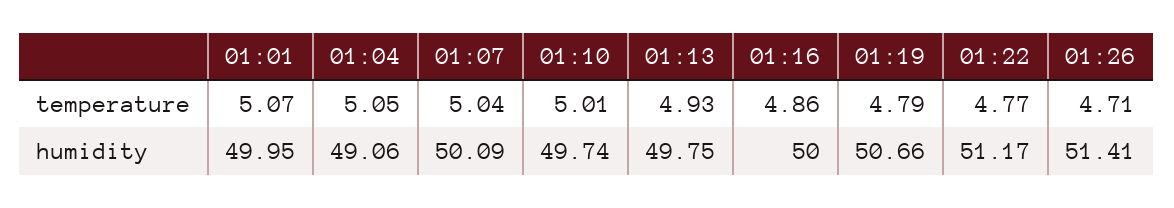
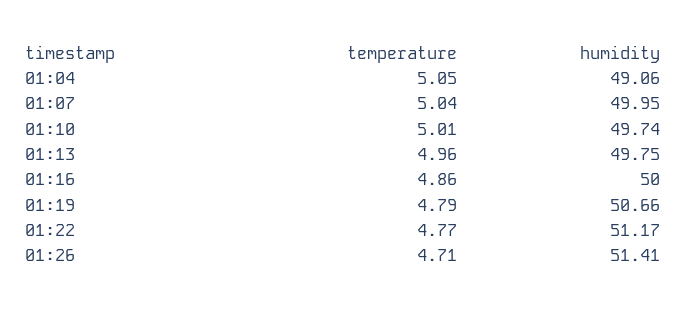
01:01, temperature: 5.07 -> none
01:13, temperature: 4.93 -> 4.96
01:01, humidity: 49.95 -> none
01:07, humidity: 50.09 -> 49.95

